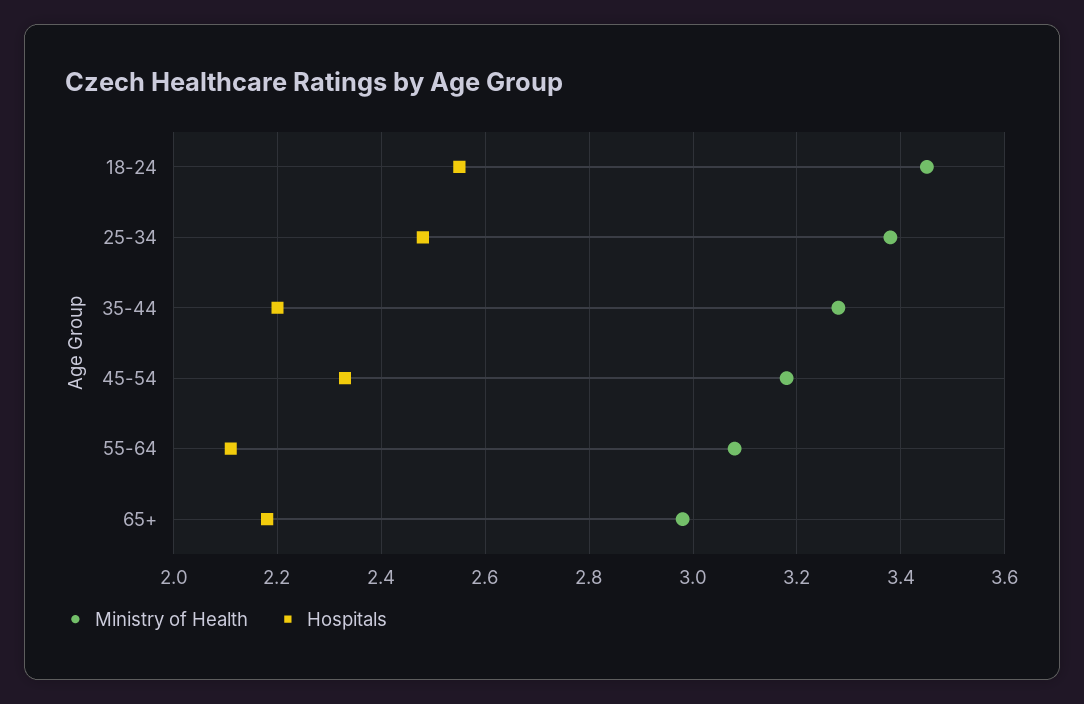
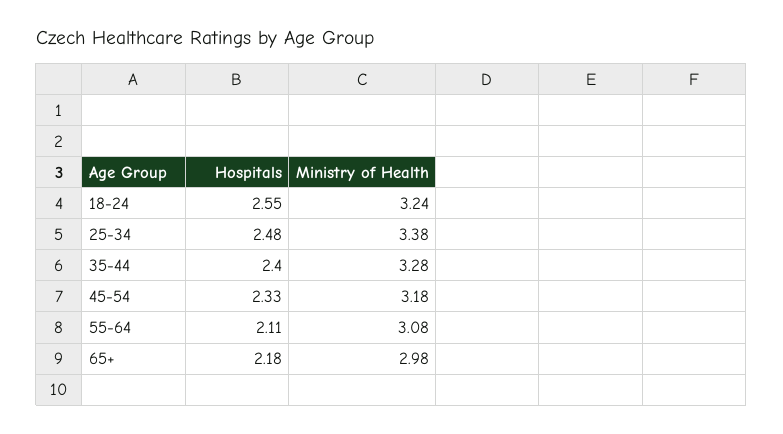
Ministry of Health, 18-24: 3.45 -> 3.24
Hospitals, 35-44: 2.2 -> 2.4

